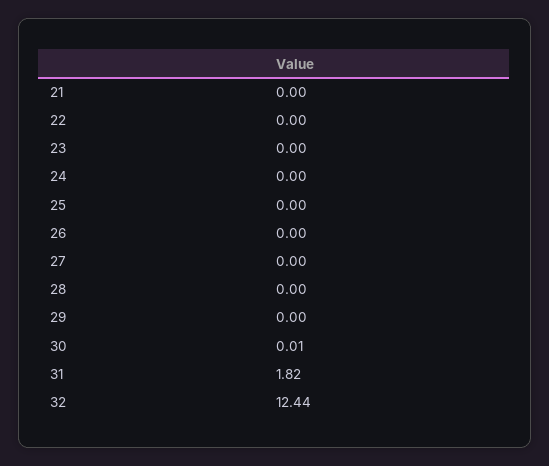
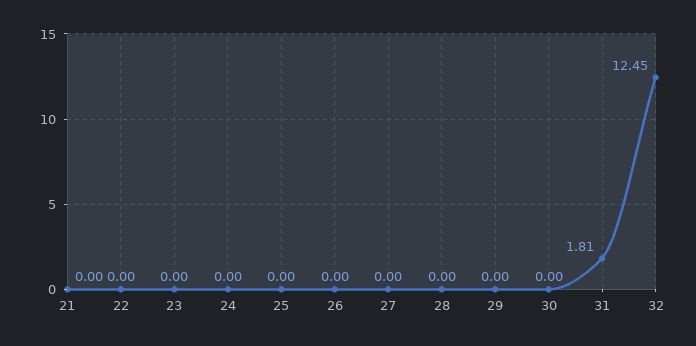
30: 0.01 -> 0
31: 1.82 -> 1.81
32: 12.44 -> 12.45

